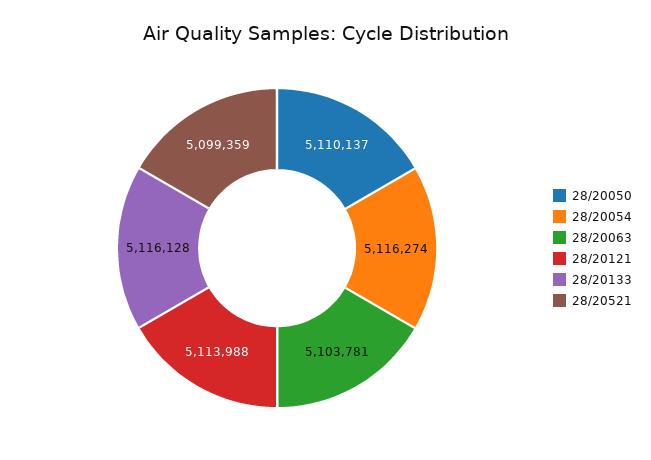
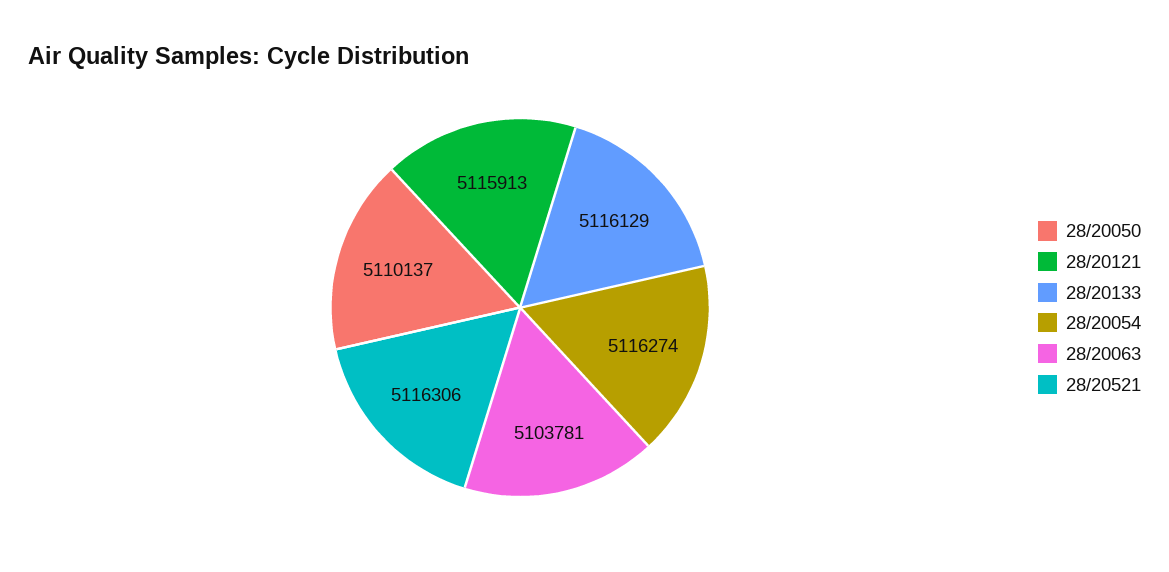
28/20121: 5113988 -> 5115913
28/20133: 5116128 -> 5116129
28/20521: 5099359 -> 5116306

